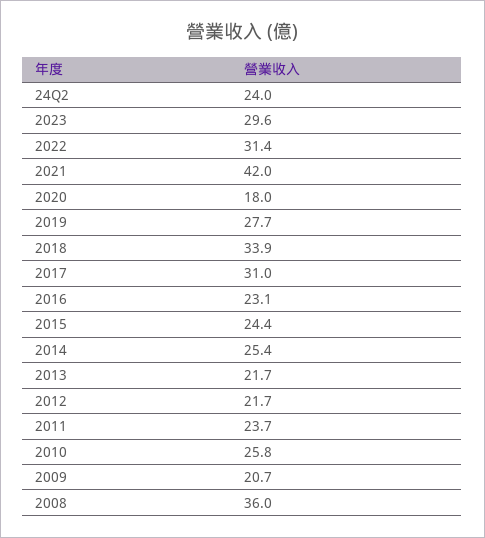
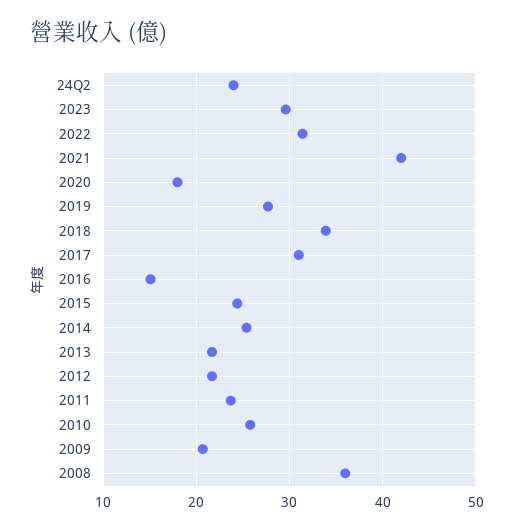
2016: 23.1 -> 15

